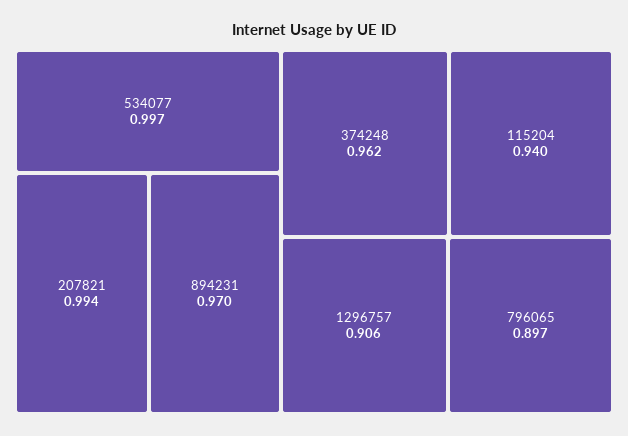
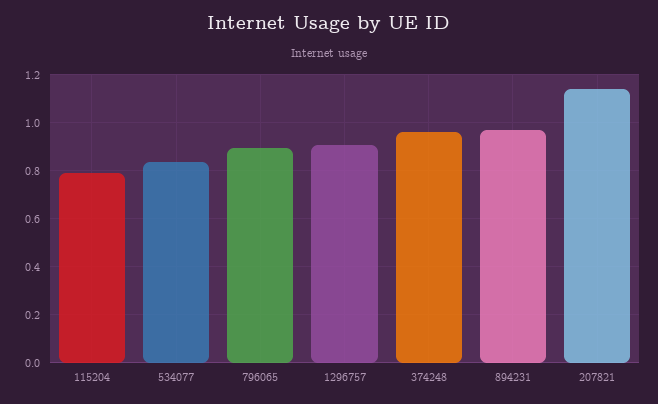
534077: 0.997 -> 0.85
207821: 0.994 -> 1.15
115204: 0.94 -> 0.8

